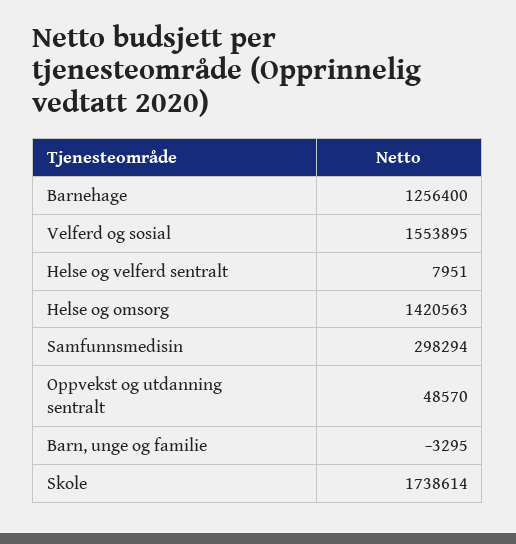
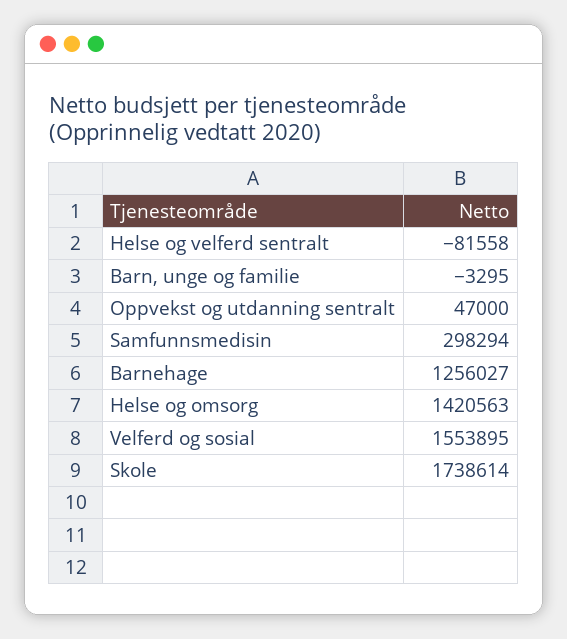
Barnehage: 1256400 -> 1256027
Helse og velferd sentralt: 7951 -> -81558
Oppvekst og utdanning sentralt: 48570 -> 47000

